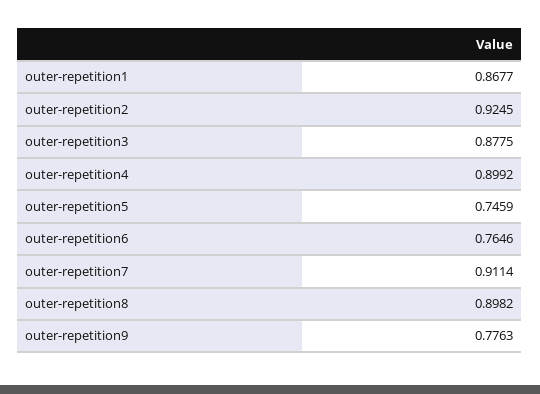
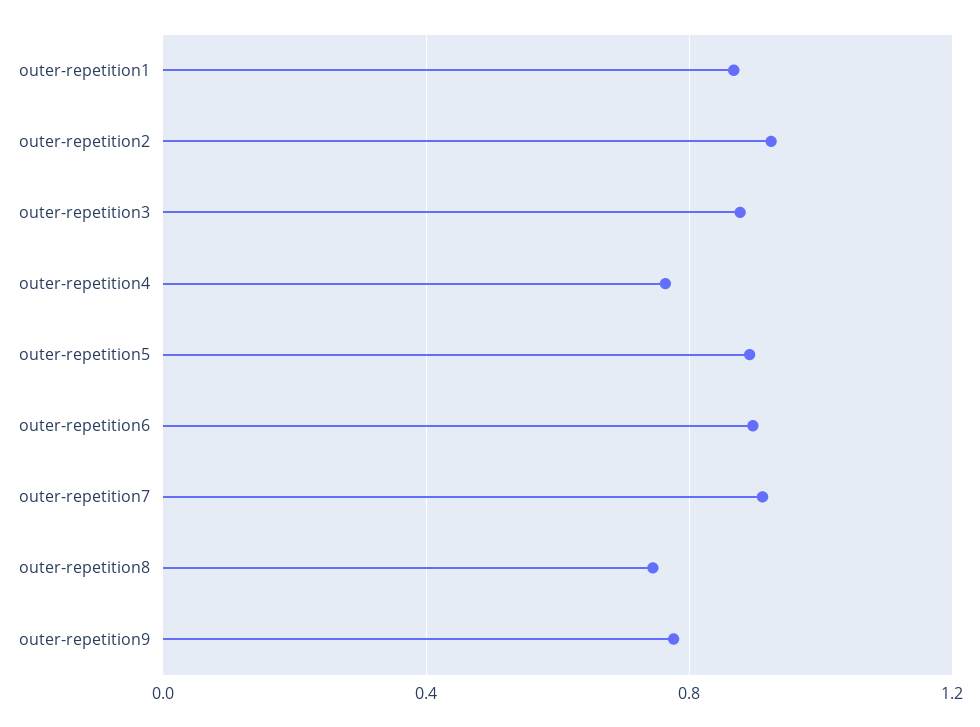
outer-repetition4: 0.8992 -> 0.75
outer-repetition5: 0.7459 -> 0.9
outer-repetition6: 0.7646 -> 0.9
outer-repetition8: 0.8982 -> 0.75

